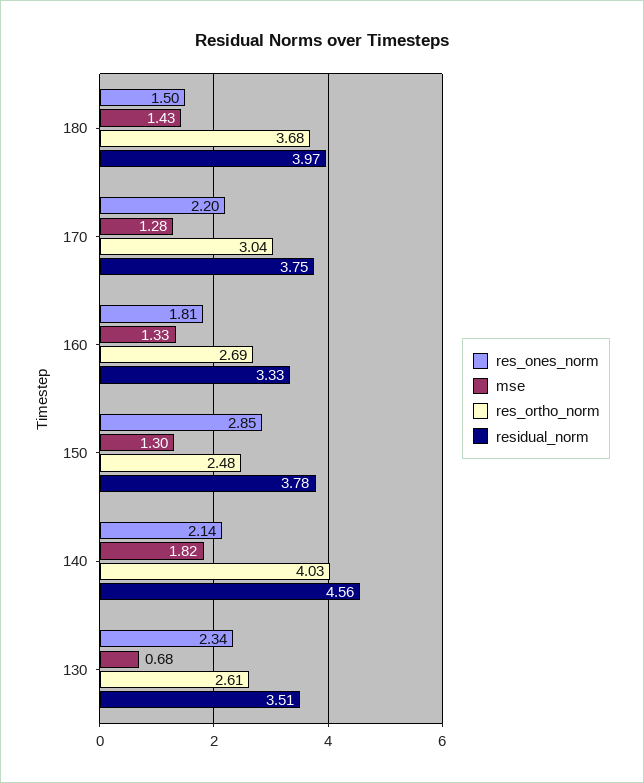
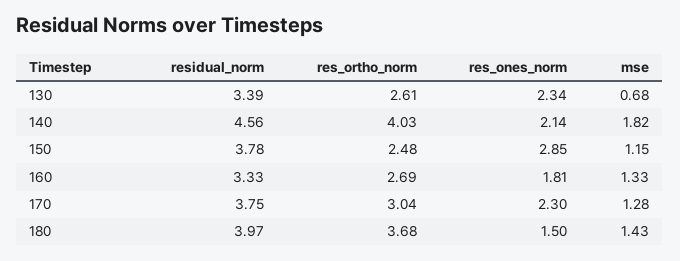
res_ones_norm, 170: 2.2 -> 2.3
mse, 150: 1.3 -> 1.15
residual_norm, 130: 3.51 -> 3.39

